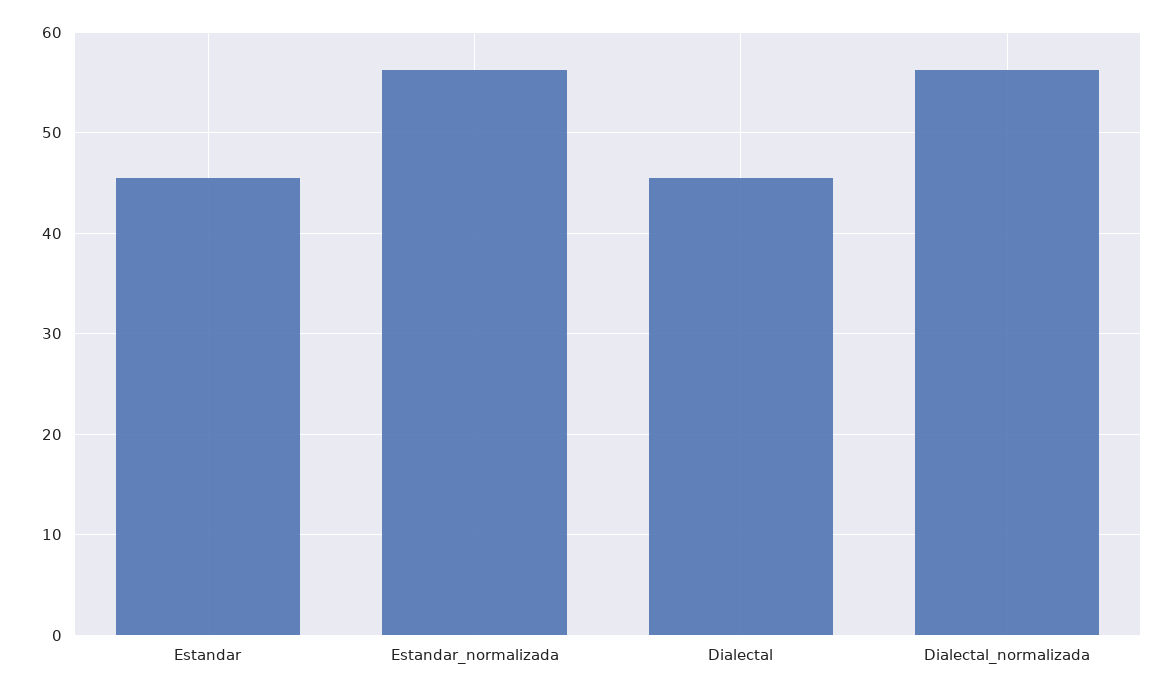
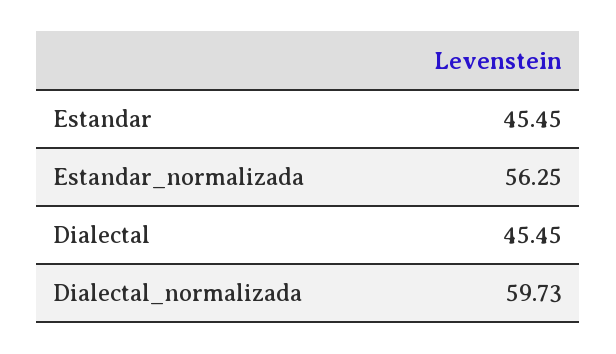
Dialectal_normalizada: 56 -> 59.73

